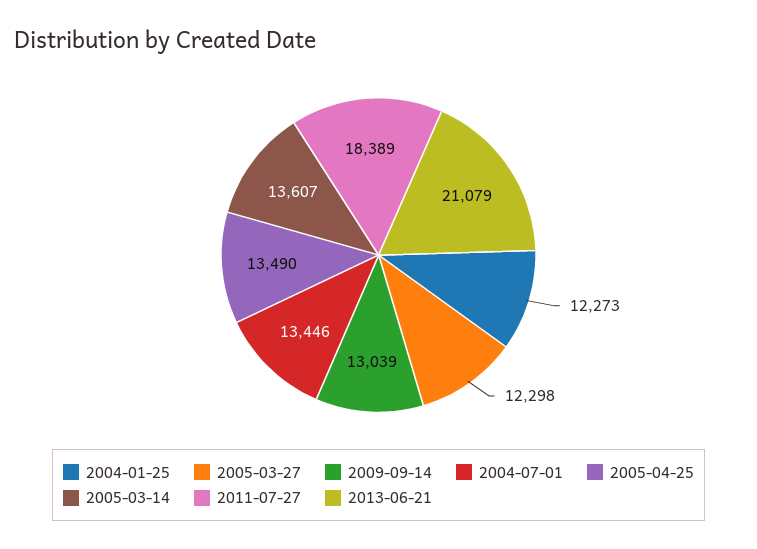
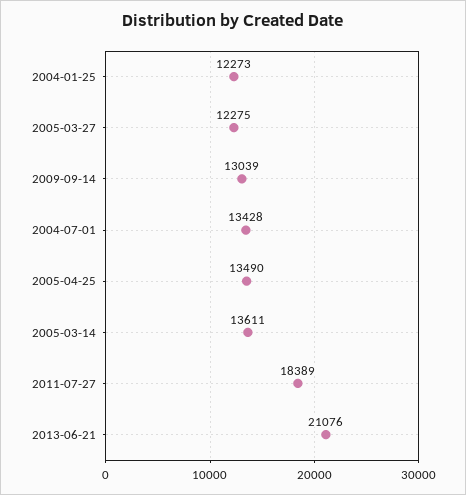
2005-03-27: 12298 -> 12275
2004-07-01: 13446 -> 13428
2005-03-14: 13607 -> 13611
2013-06-21: 21079 -> 21076

